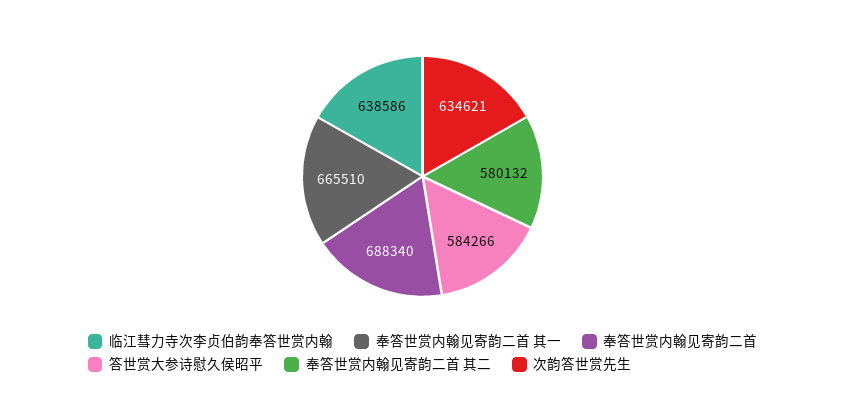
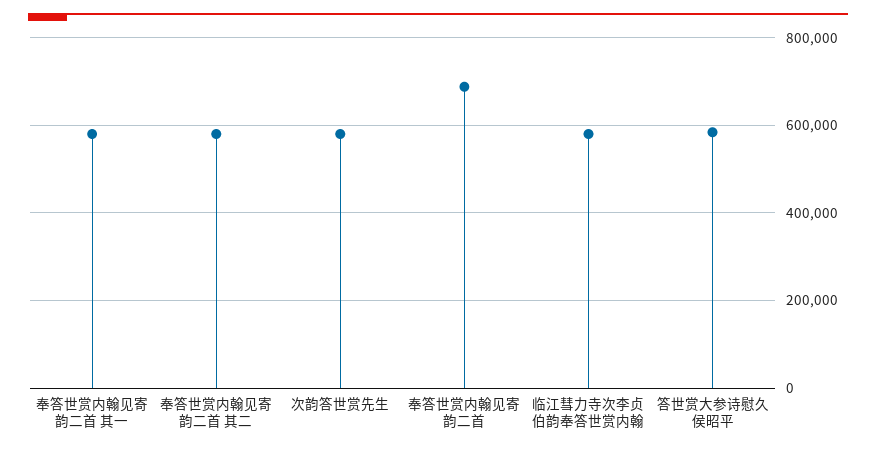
临江彗力寺次李贞伯韵奉答世赏内翰: 638586 -> 580000
奉答世赏内翰见寄韵二首 其一: 665510 -> 580000
次韵答世赏先生: 634621 -> 580000

